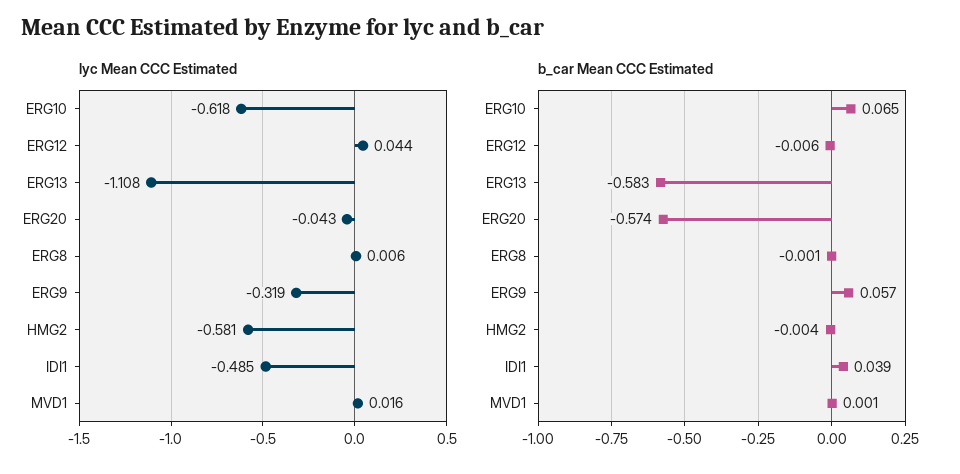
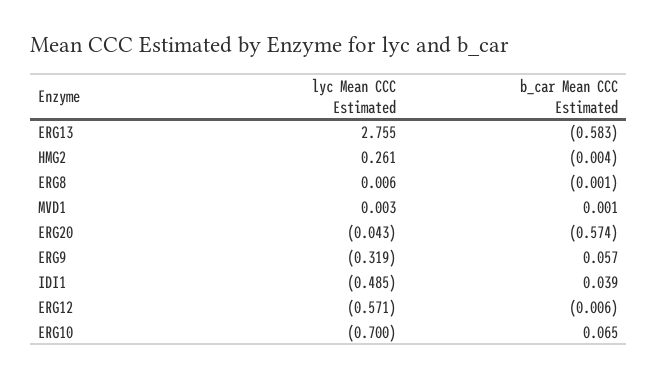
lyc Mean CCC Estimated, ERG10: -0.618 -> -0.7
lyc Mean CCC Estimated, ERG12: 0.044 -> -0.571
lyc Mean CCC Estimated, ERG13: -1.108 -> 2.755
lyc Mean CCC Estimated, HMG2: -0.581 -> 0.261
lyc Mean CCC Estimated, MVD1: 0.016 -> 0.003

